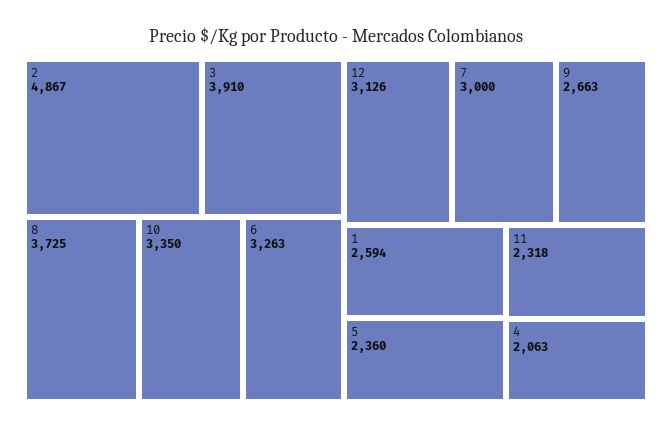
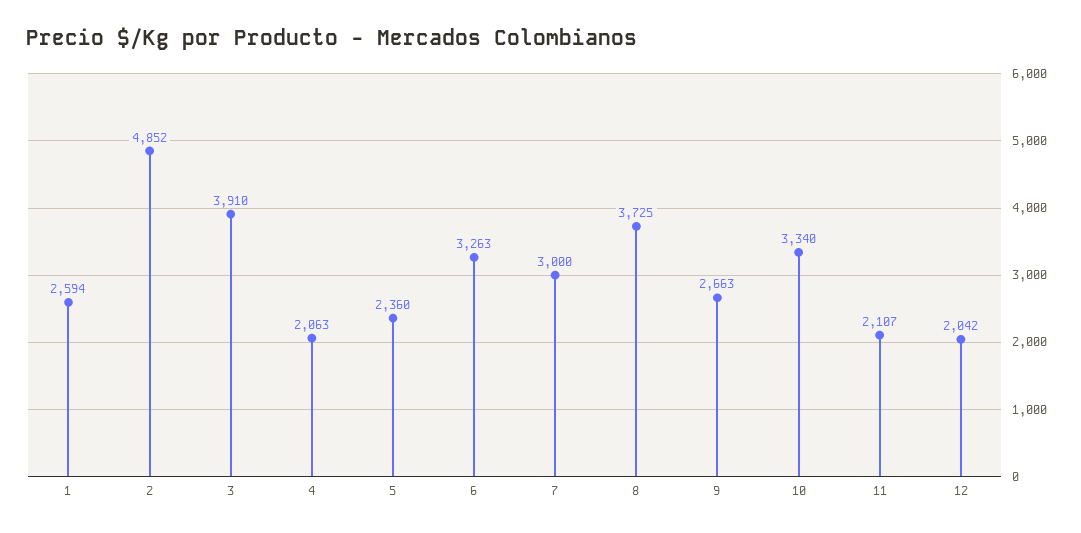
2: 4867 -> 4852
10: 3350 -> 3340
12: 3126 -> 2042
11: 2318 -> 2107

